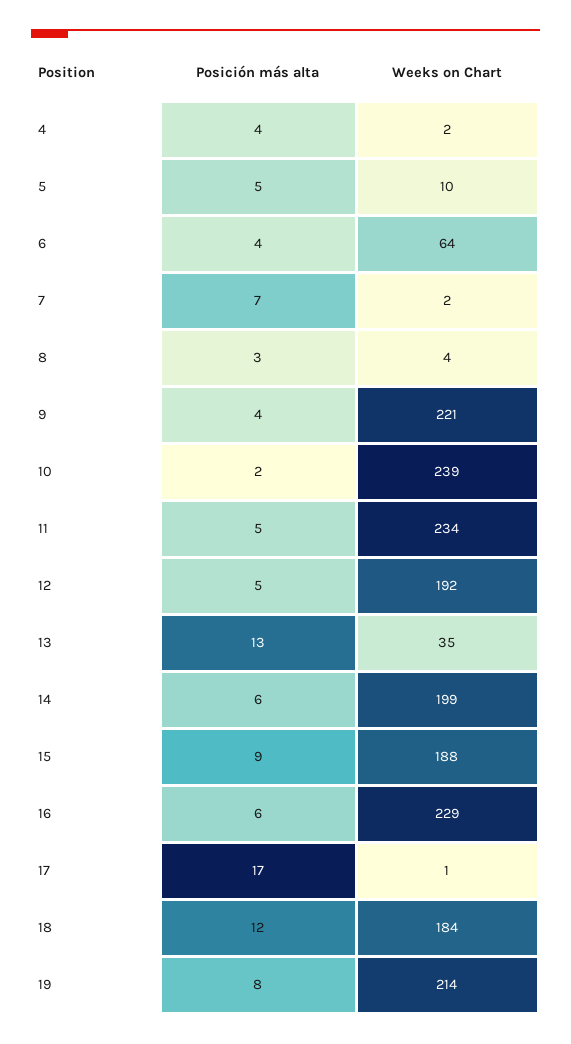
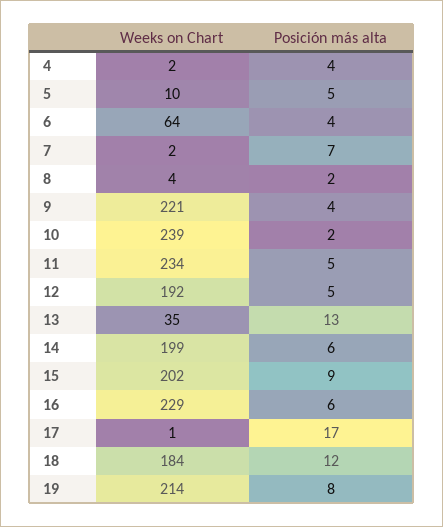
Posición más alta, 8: 3 -> 2
Weeks on Chart, 15: 188 -> 202

